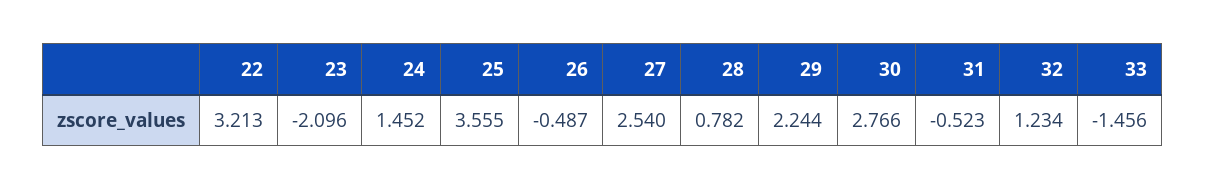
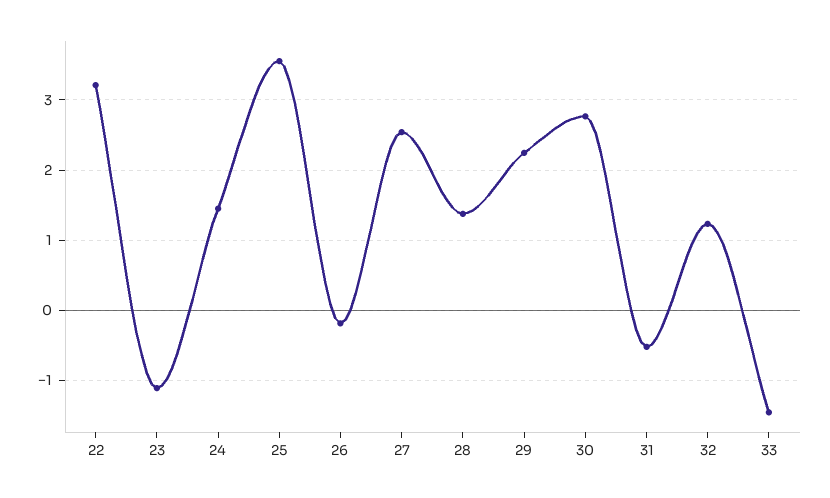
23: -2.096 -> -1.1
26: -0.487 -> -0.2
28: 0.782 -> 1.4

